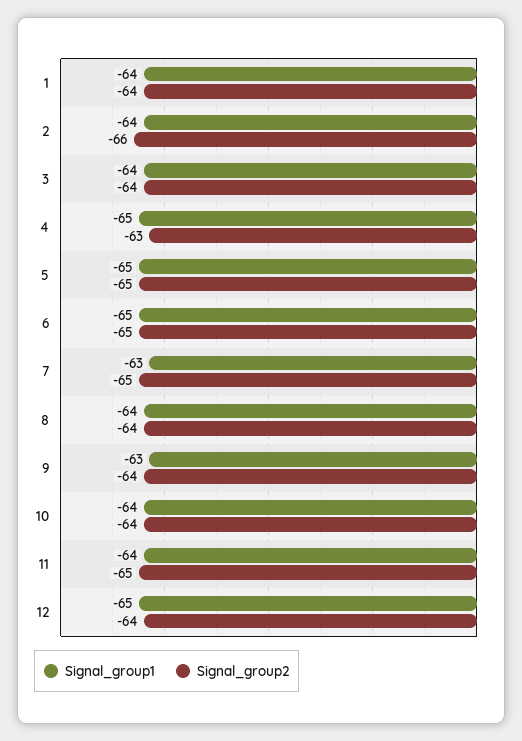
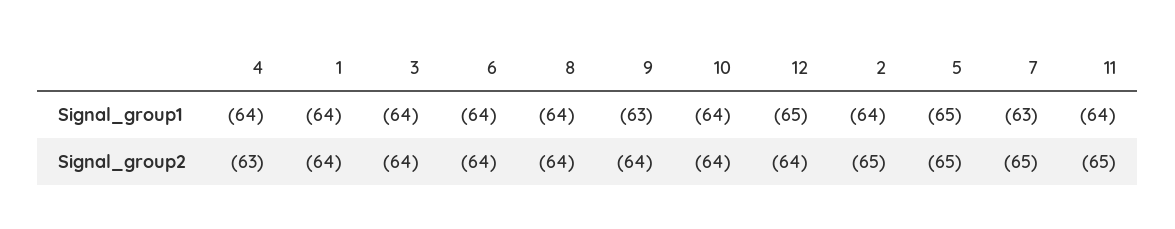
Signal_group2, 2: -66 -> -65
Signal_group1, 4: -65 -> -64
Signal_group1, 6: -65 -> -64
Signal_group2, 6: -65 -> -64

